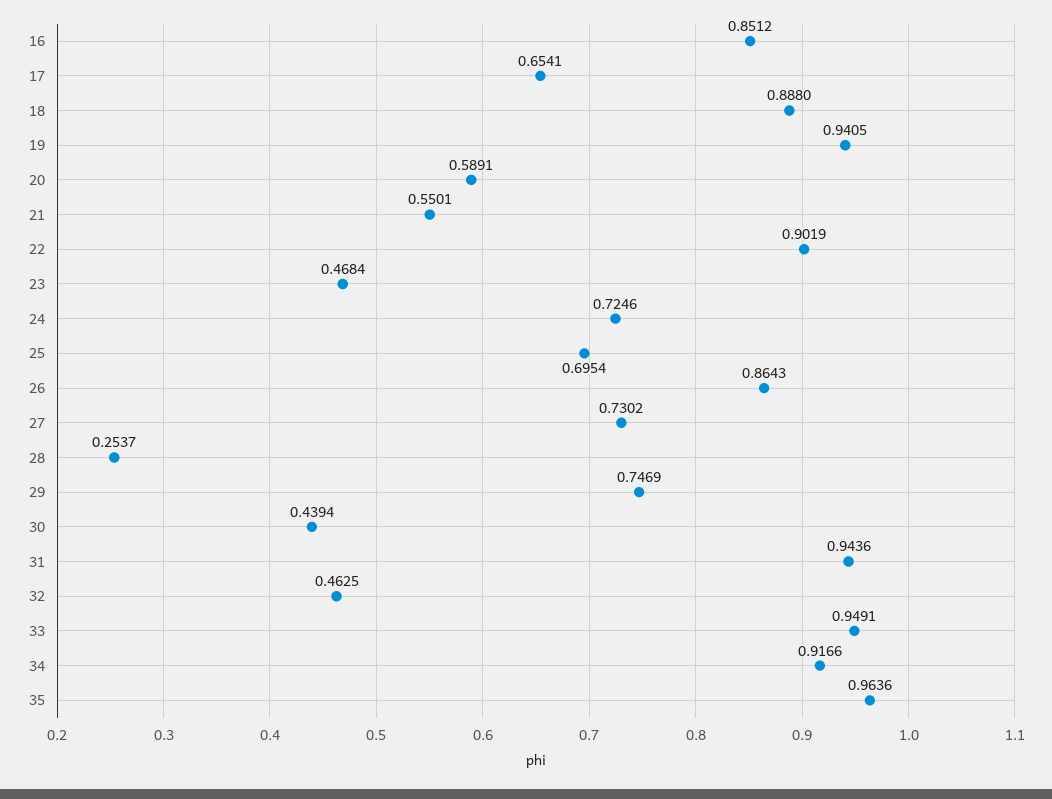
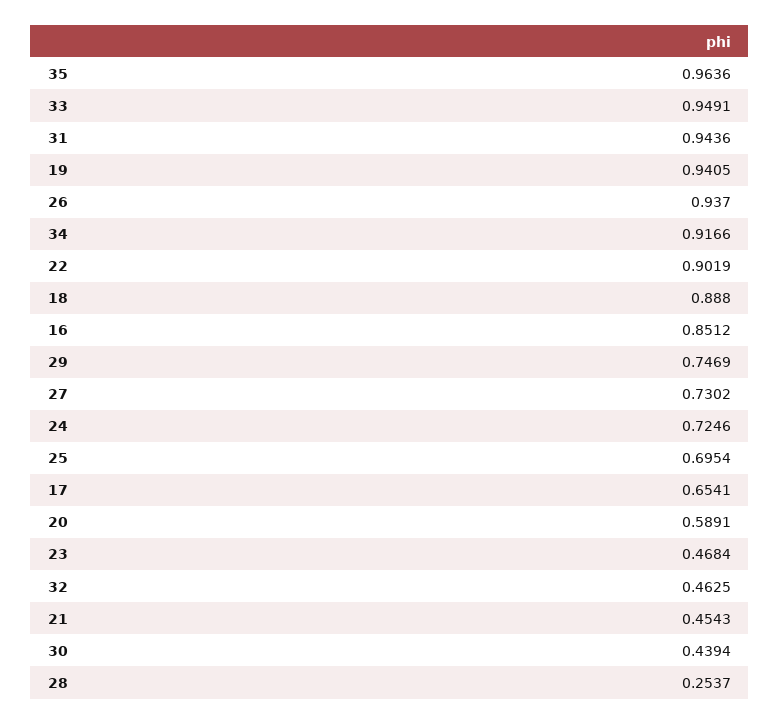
21: 0.5501 -> 0.4543
26: 0.8643 -> 0.937

